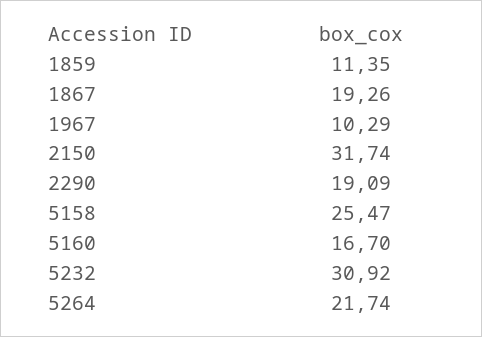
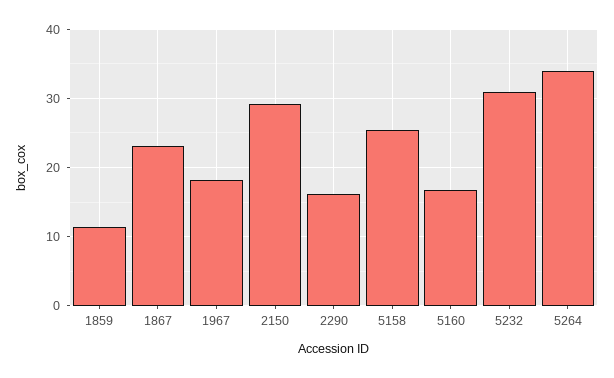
1867: 19.26 -> 23
1967: 10.29 -> 18
2150: 31.74 -> 29
2290: 19.09 -> 16
5264: 21.74 -> 34

